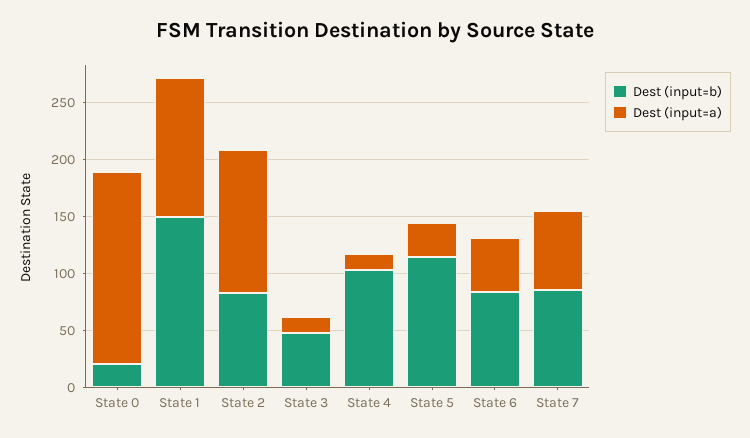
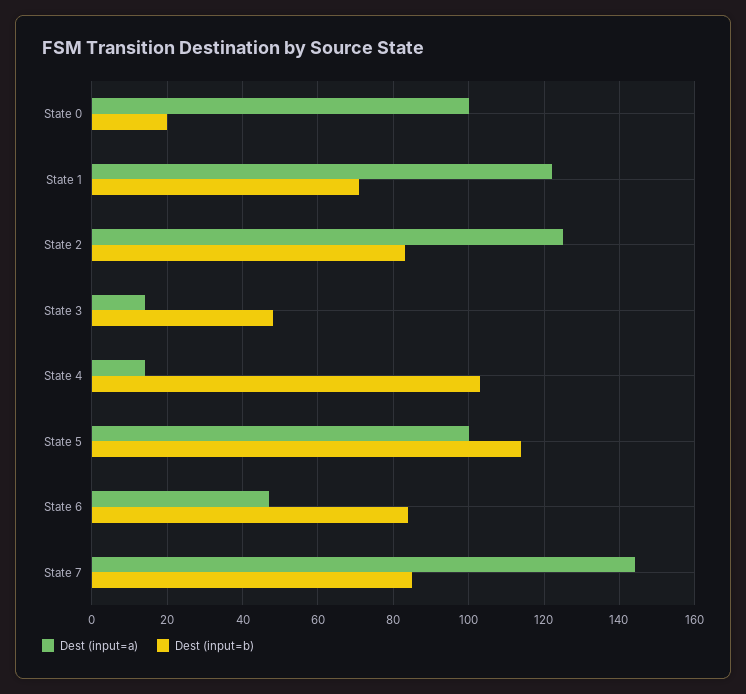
Dest (input=a), State 0: 170 -> 100
Dest (input=b), State 1: 150 -> 70
Dest (input=a), State 5: 30 -> 100
Dest (input=a), State 7: 70 -> 145

